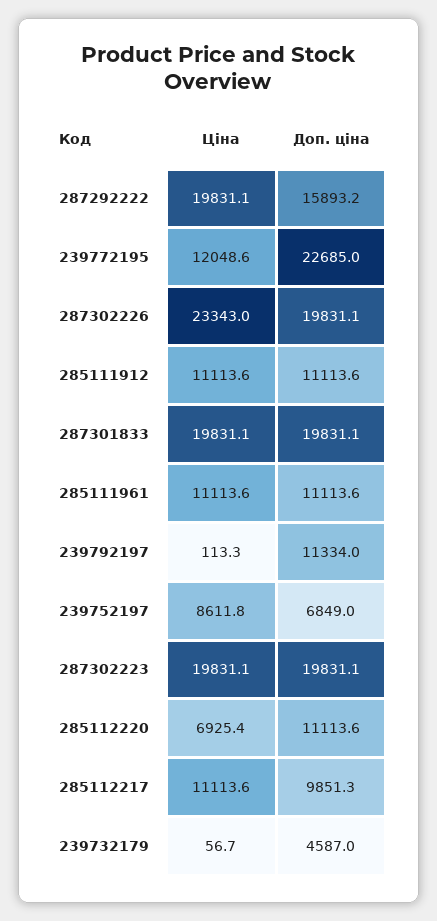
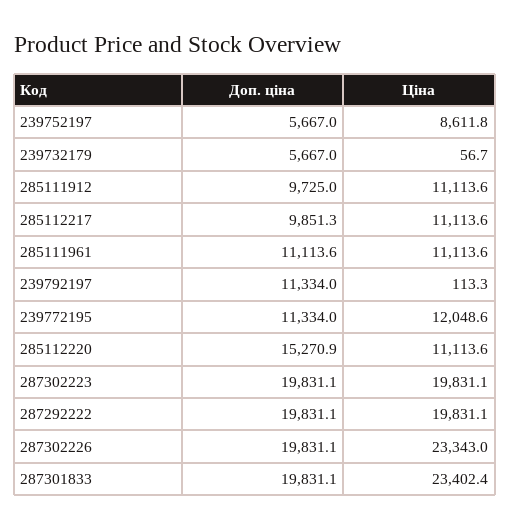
Доп. ціна, 287292222: 15893.2 -> 19831.1
Доп. ціна, 239772195: 22685 -> 11334
Доп. ціна, 285111912: 11113.6 -> 9725
Ціна, 287301833: 19831.1 -> 23402.4
Доп. ціна, 239752197: 6849 -> 5667
Ціна, 285112220: 6925.4 -> 11113.6
Доп. ціна, 285112220: 11113.6 -> 15270.9
Доп. ціна, 239732179: 4587 -> 5667

